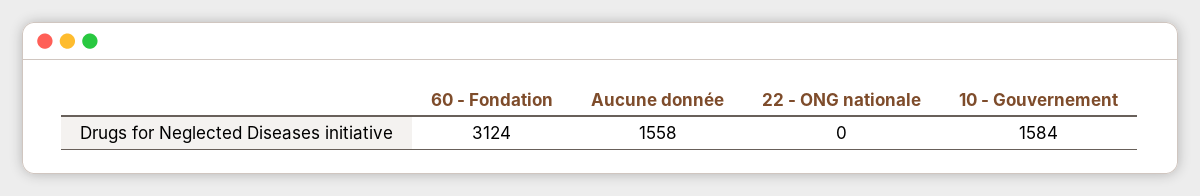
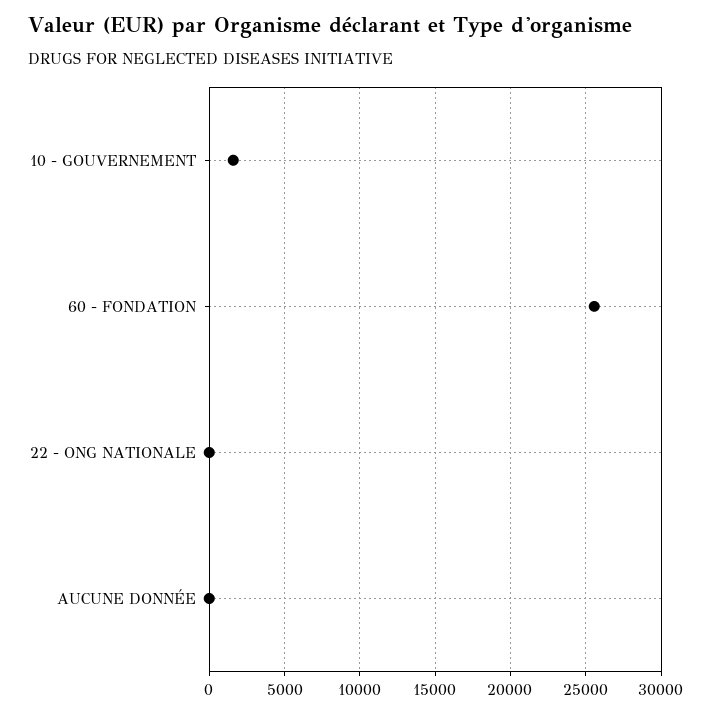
60 - Fondation: 3124 -> 25500
Aucune donnée: 1558 -> 0

